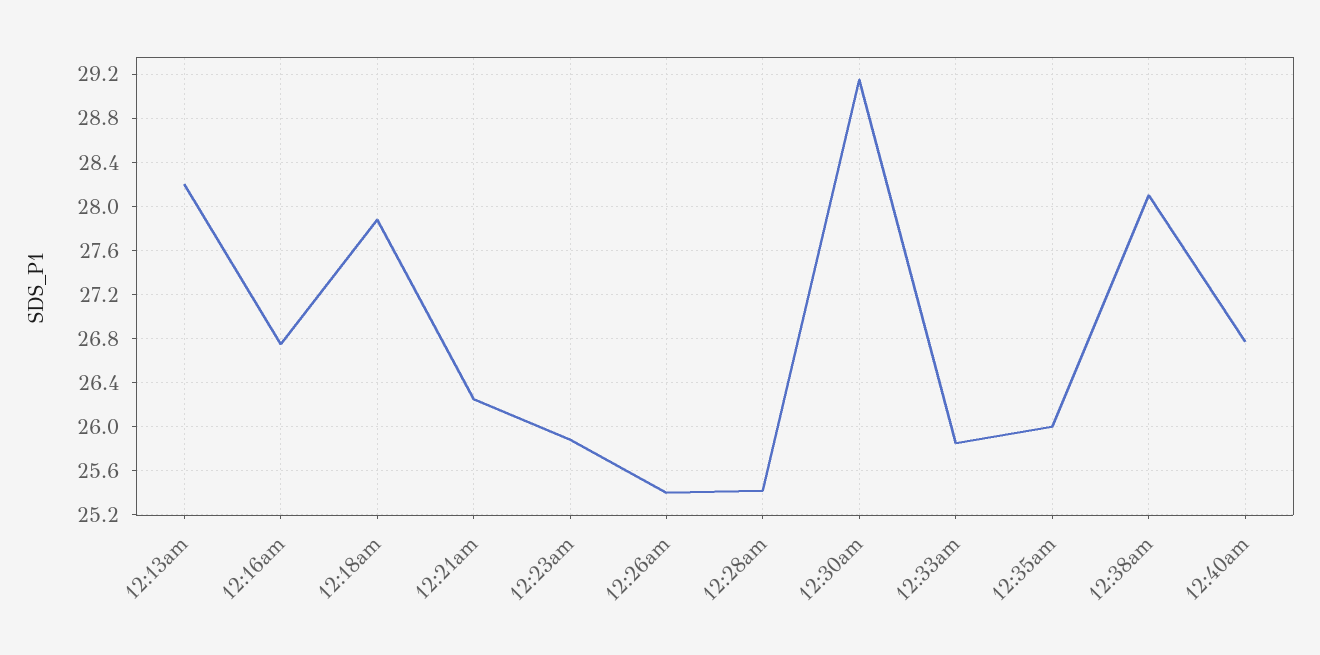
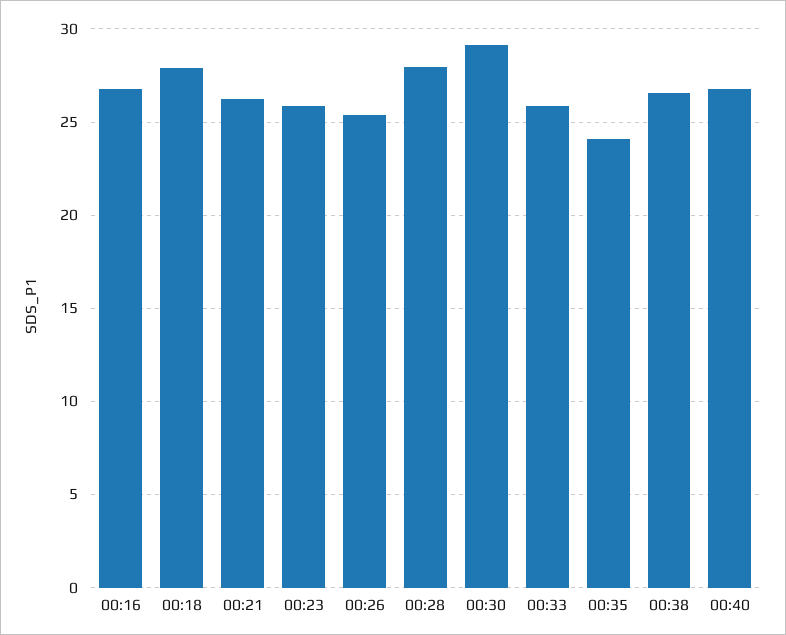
12:13am: 28.2 -> none
12:28am: 25.4 -> 28
12:35am: 26 -> 24
12:38am: 28.1 -> 26.5

